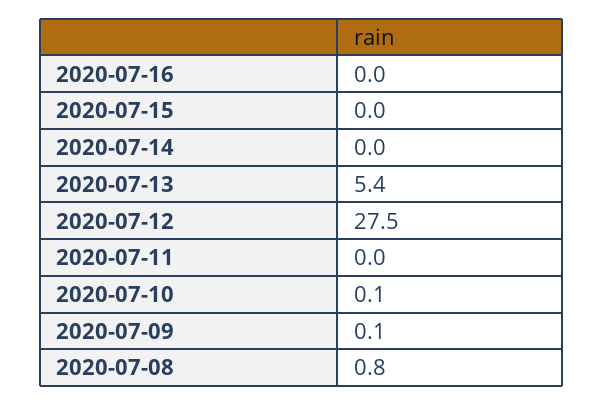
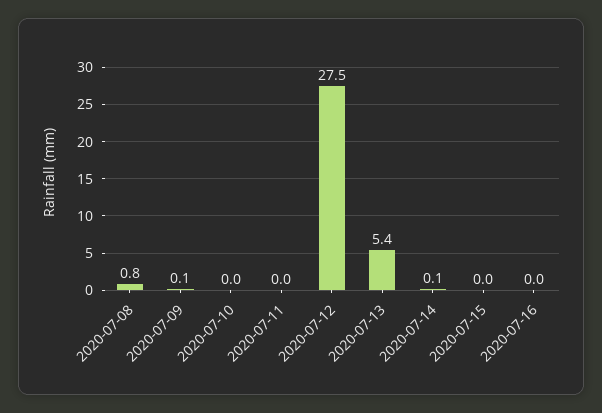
2020-07-14: 0 -> 0.1
2020-07-10: 0.1 -> 0

